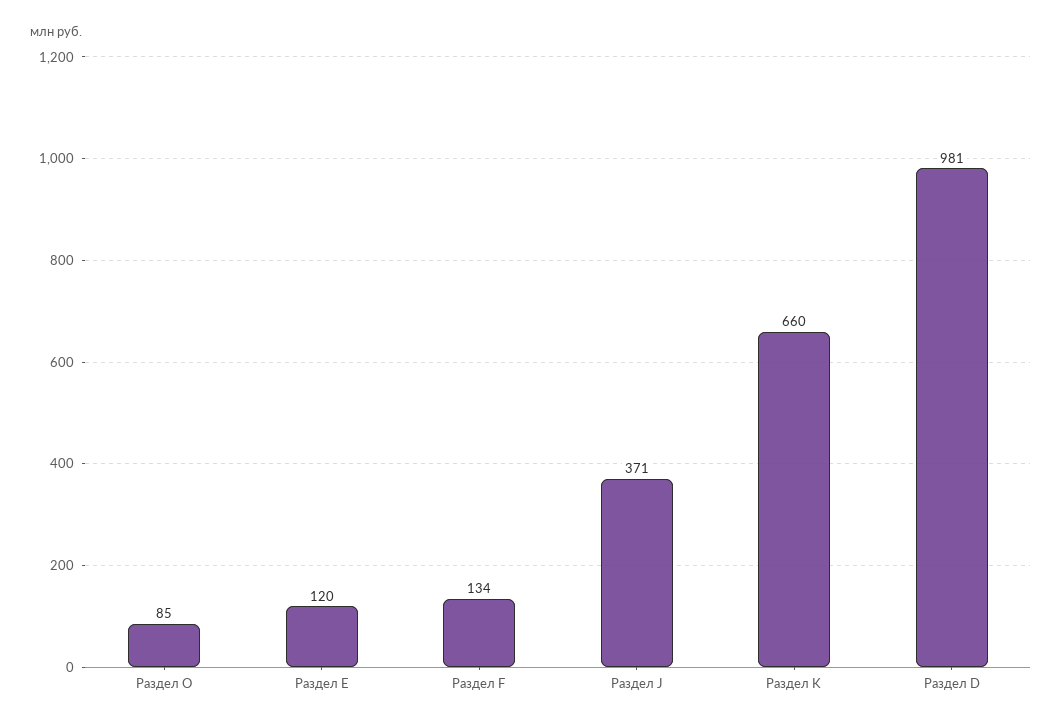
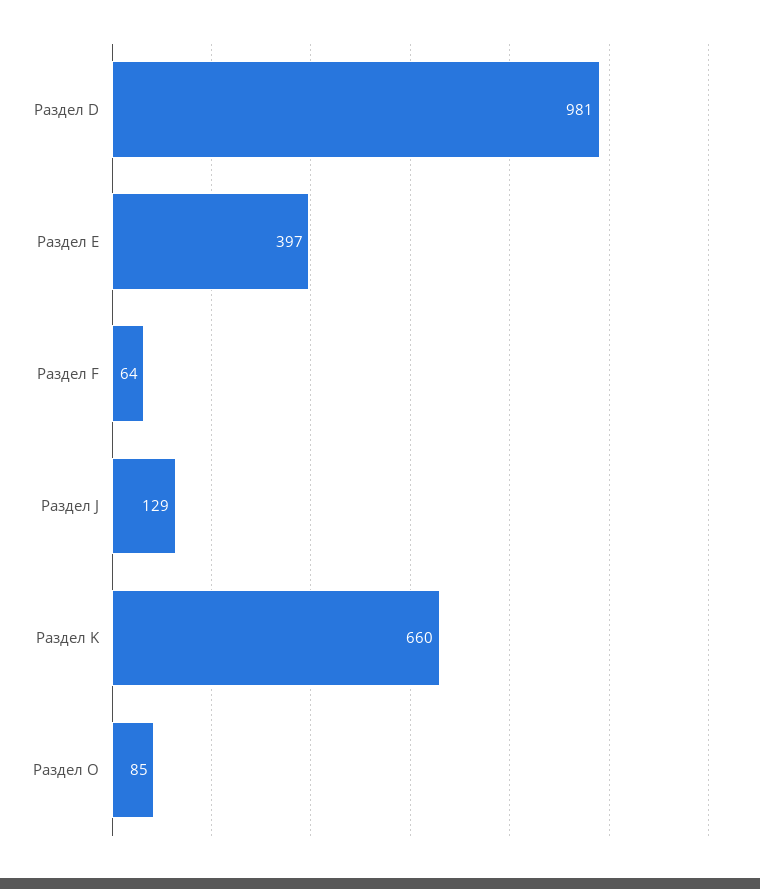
Раздел Е: 120 -> 397
Раздел F: 134 -> 64
Раздел J: 371 -> 129

